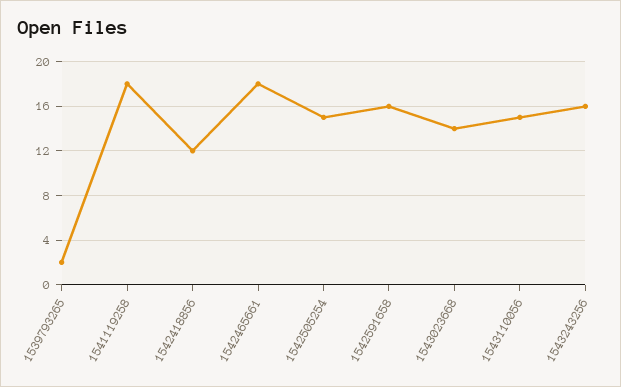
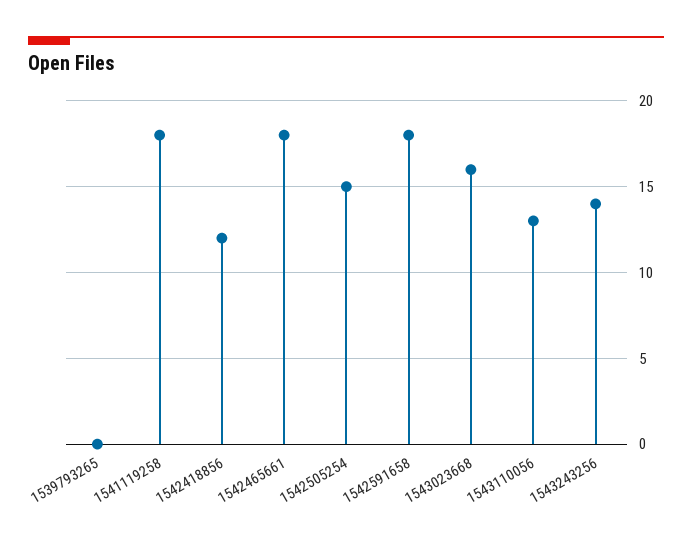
1539793265: 2 -> 0
1542591658: 16 -> 18
1543023668: 14 -> 16
1543110056: 15 -> 13
1543243256: 16 -> 14

